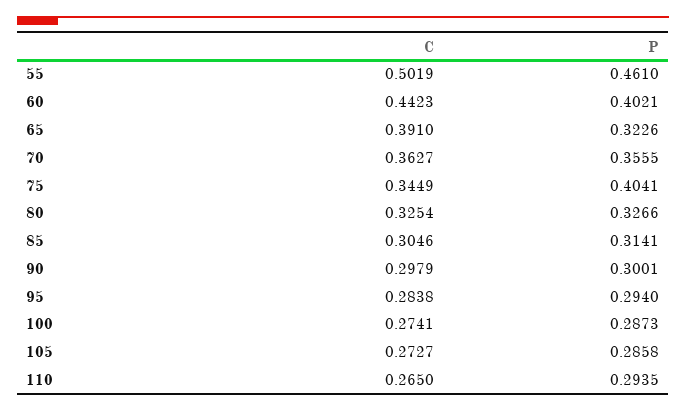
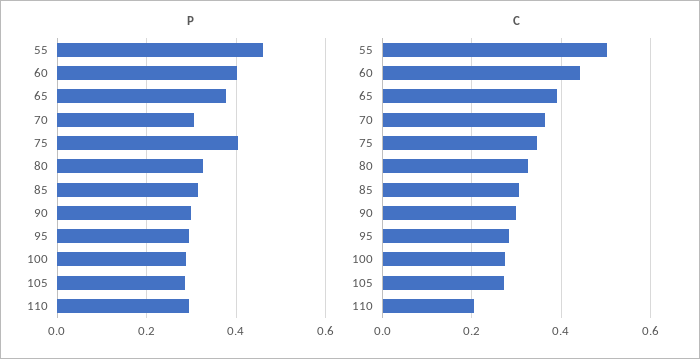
P, 65: 0.3226 -> 0.38
P, 70: 0.3555 -> 0.3
C, 110: 0.265 -> 0.2

